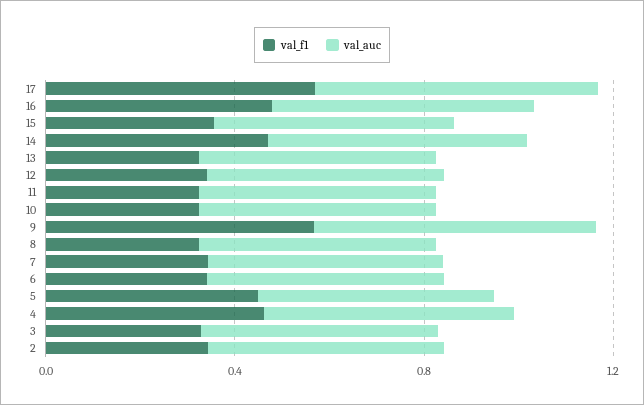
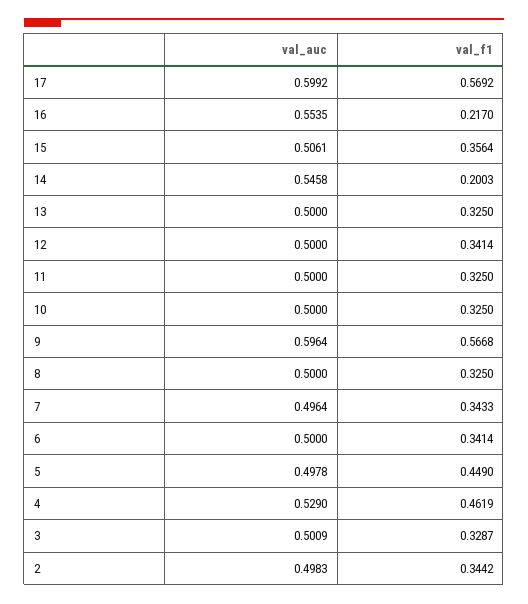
val_f1, 16: 0.5 -> 0.217
val_f1, 14: 0.5 -> 0.2003

